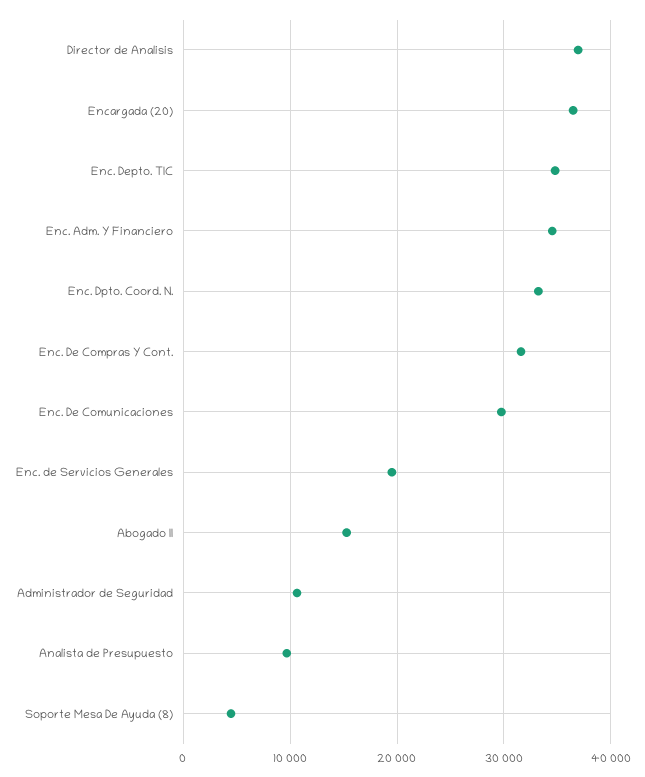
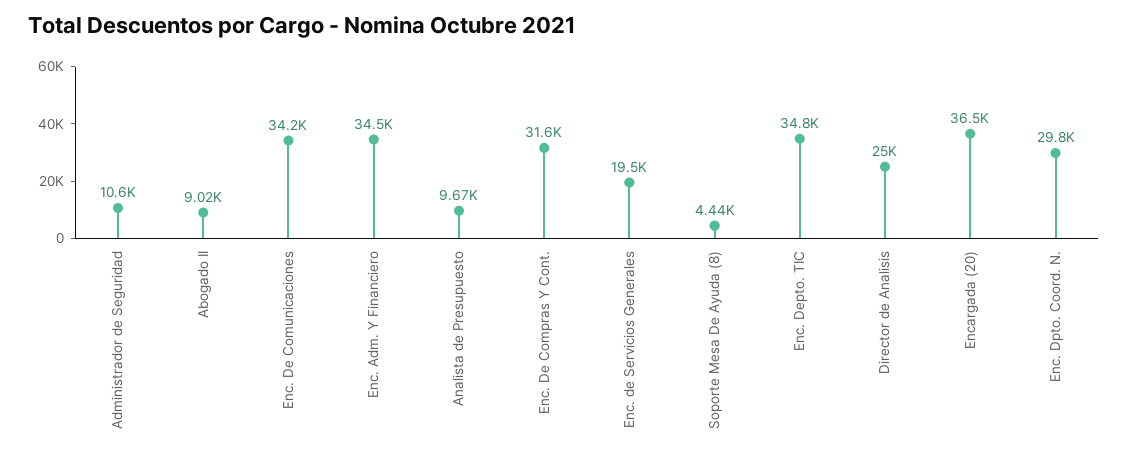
Director de Analisis: 37000 -> 25000
Enc. Dpto. Coord. N.: 33000 -> 29800
Enc. De Comunicaciones: 30000 -> 34200
Abogado II: 15000 -> 9020

